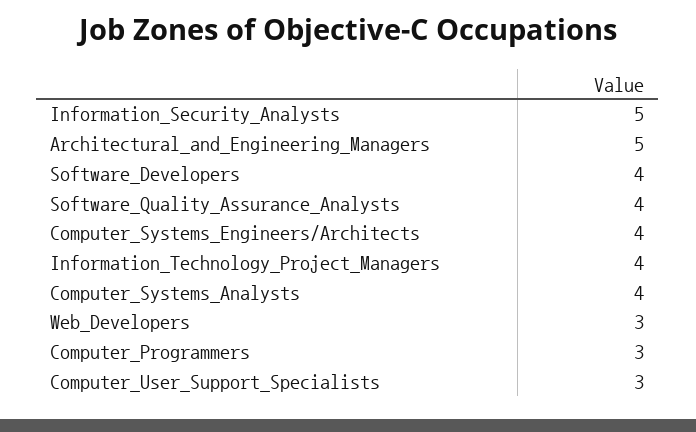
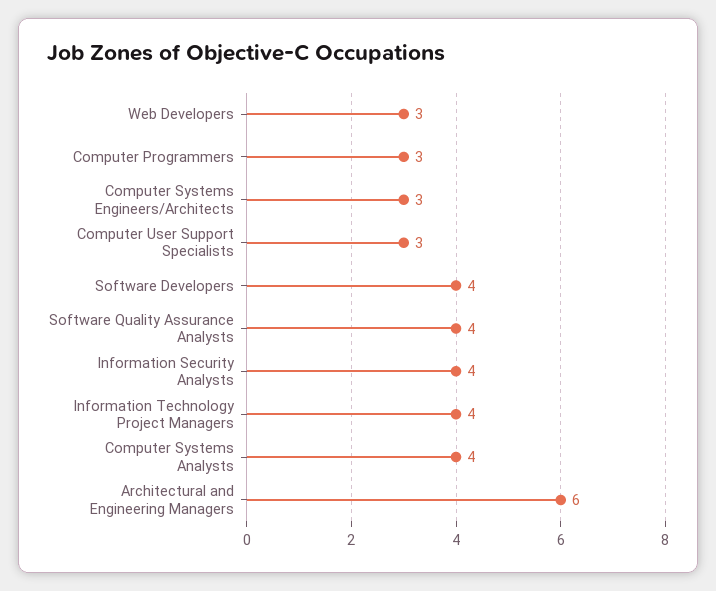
Information_Security_Analysts: 5 -> 4
Architectural_and_Engineering_Managers: 5 -> 6
Computer_Systems_Engineers/Architects: 4 -> 3

